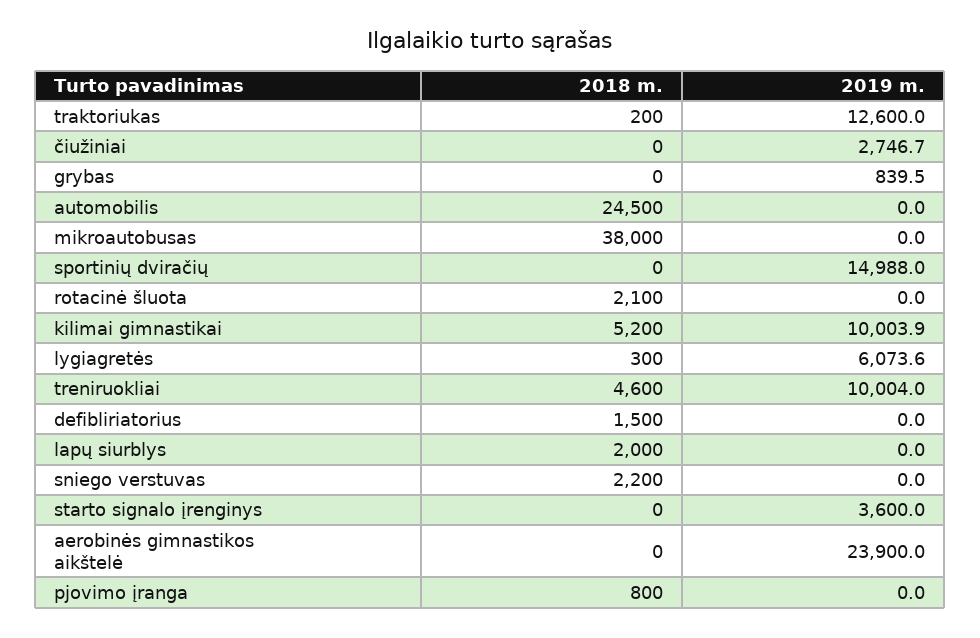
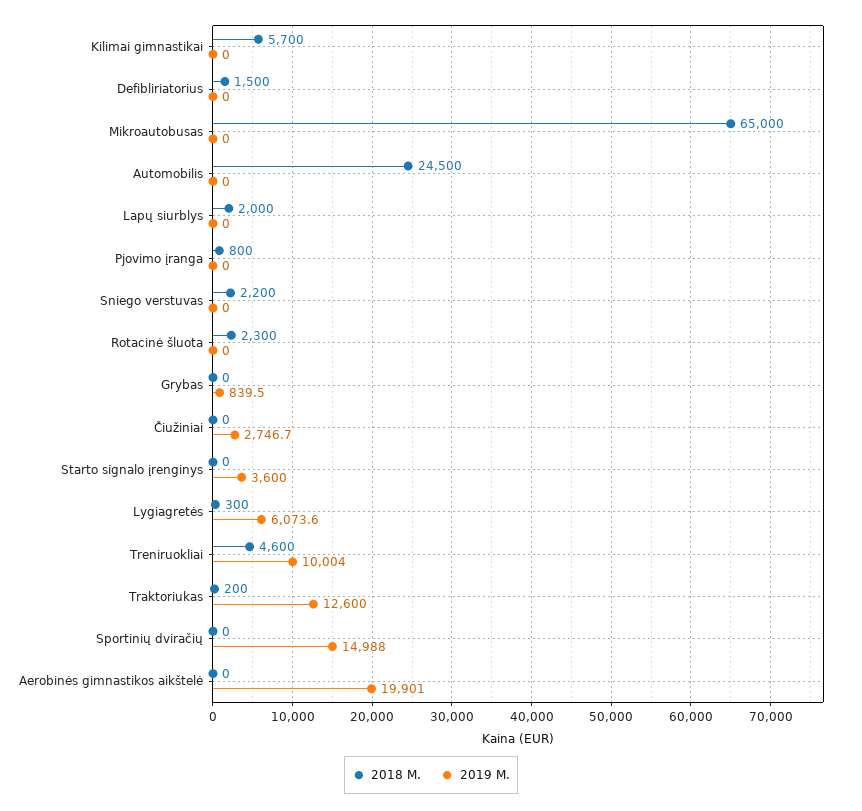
2018 m., mikroautobusas: 38000 -> 65000
2018 m., rotacinė šluota: 2100 -> 2300
2018 m., kilimai gimnastikai: 5200 -> 5700
2019 m., kilimai gimnastikai: 10003.9 -> 0
2019 m., aerobinės gimnastikos aikštelė: 23900 -> 19901

